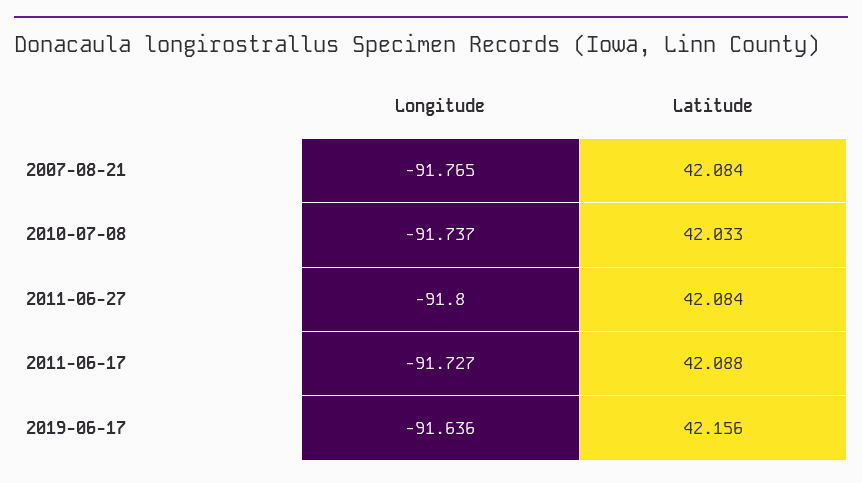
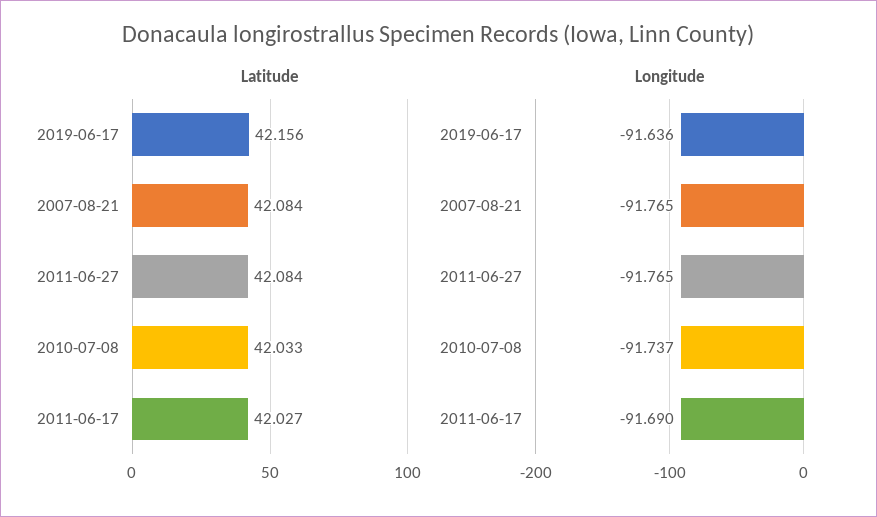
Longitude, 2011-06-27: -91.8 -> -91.765
Longitude, 2011-06-17: -91.727 -> -91.69
Latitude, 2011-06-17: 42.088 -> 42.027

